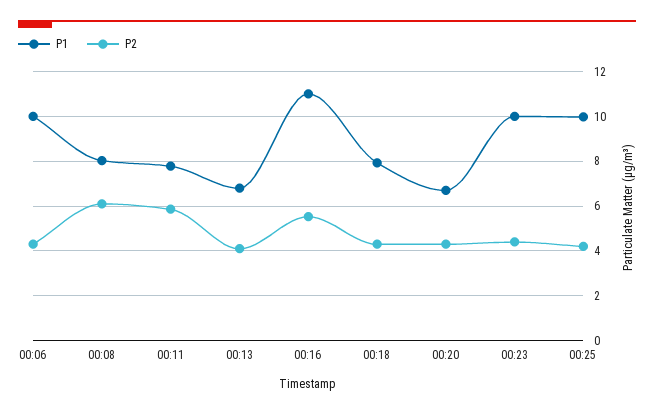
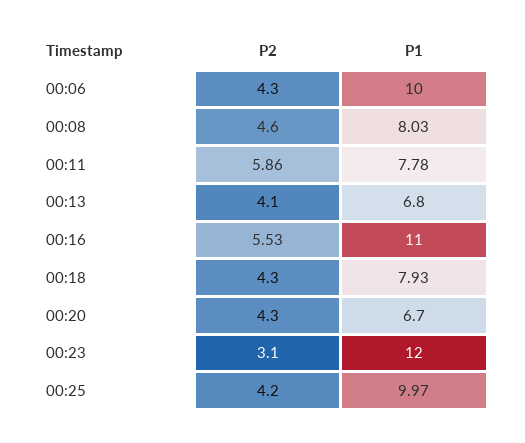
P2, 00:08: 6 -> 4.6
P1, 00:23: 10 -> 12
P2, 00:23: 4.5 -> 3.1

